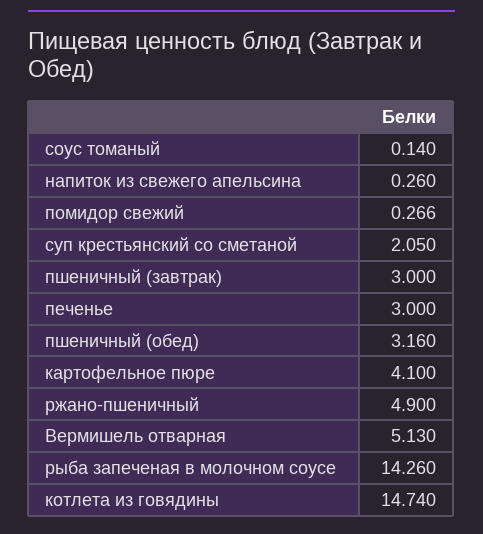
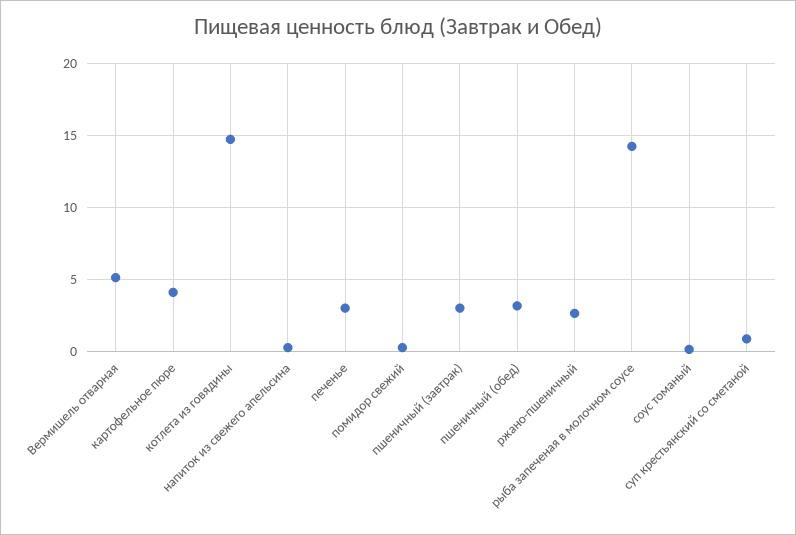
суп крестьянский со сметаной: 2.05 -> 1
ржано-пшеничный: 4.9 -> 2.5

